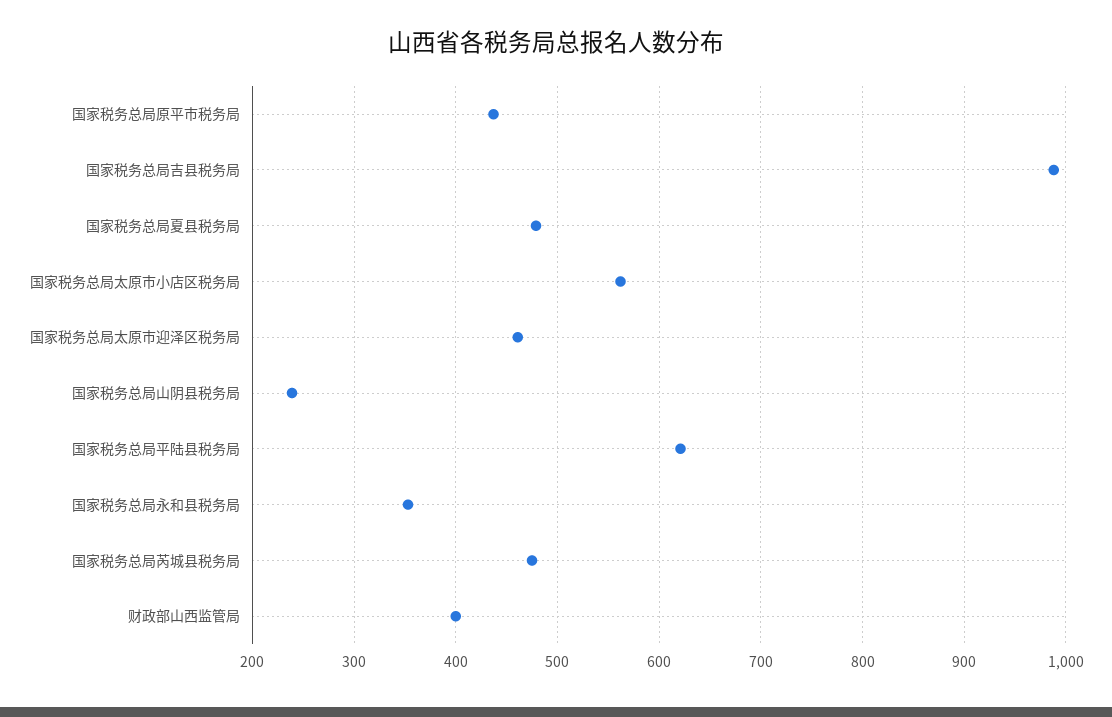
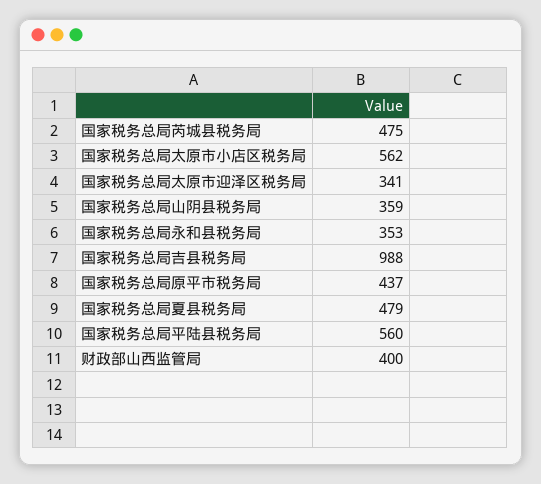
国家税务总局太原市迎泽区税务局: 460 -> 341
国家税务总局山阴县税务局: 240 -> 359
国家税务总局平陆县税务局: 620 -> 560

